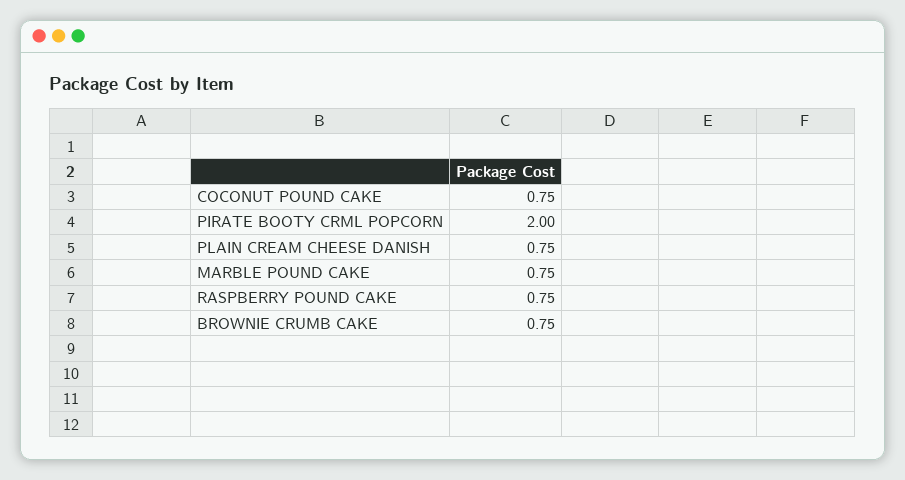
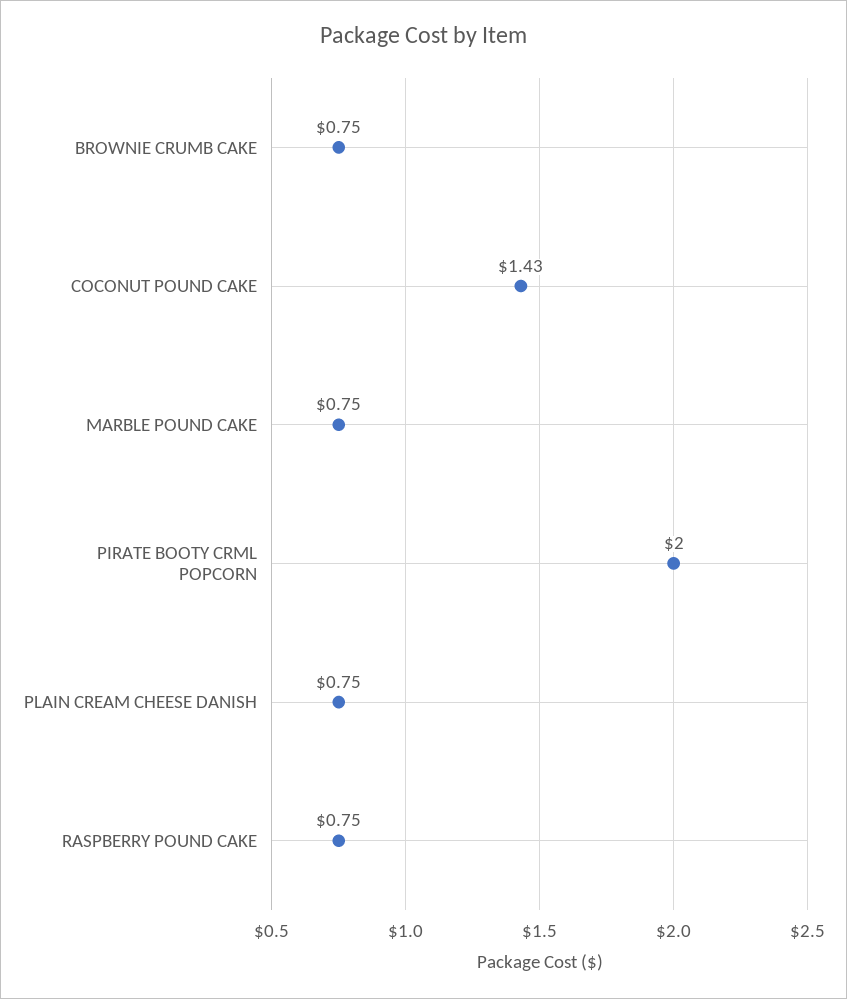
COCONUT POUND CAKE: 0.75 -> 1.43

